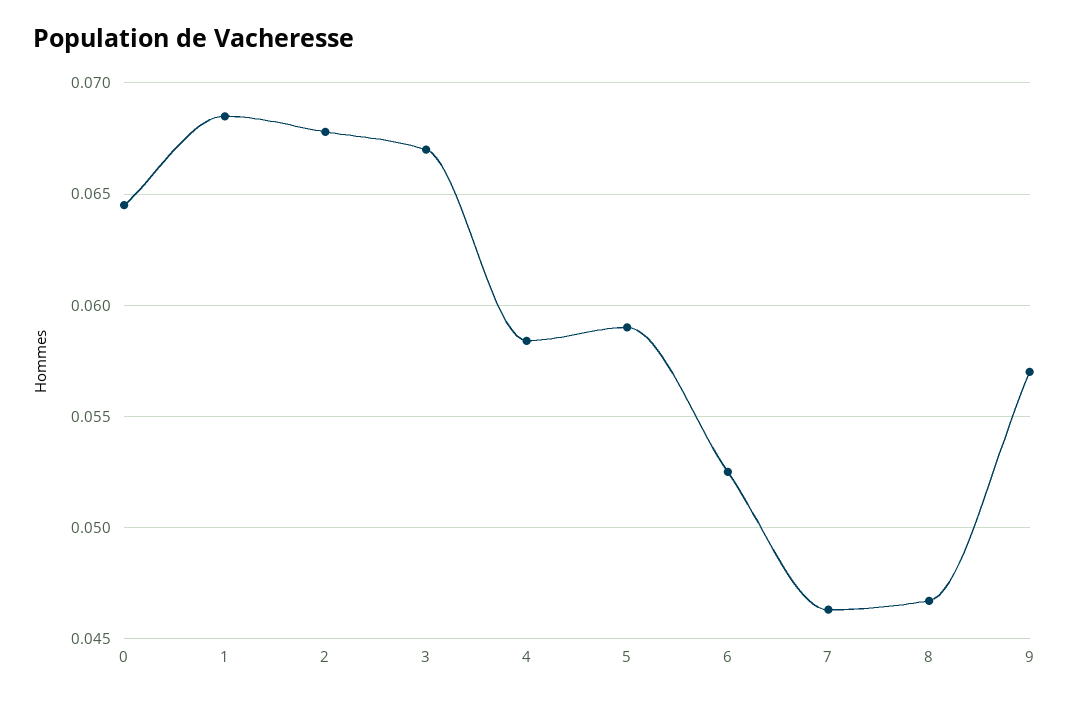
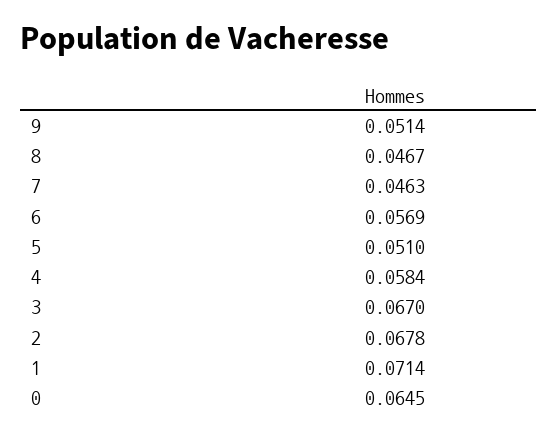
1: 0.0685 -> 0.0714
5: 0.059 -> 0.051
6: 0.0525 -> 0.0569
9: 0.057 -> 0.0514

